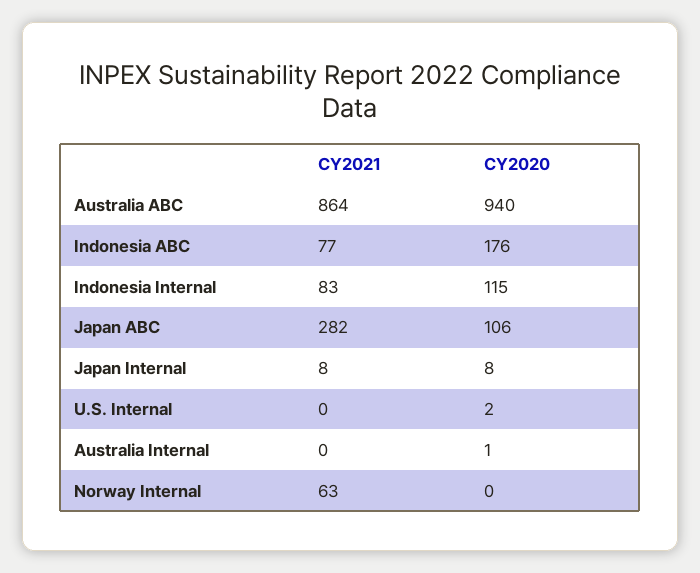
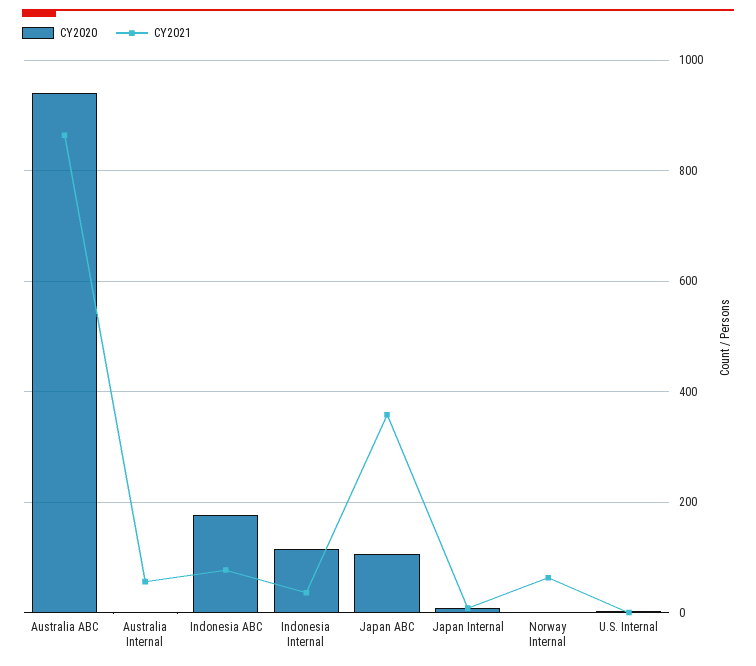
CY2021, Indonesia Internal: 83 -> 40
CY2021, Japan ABC: 282 -> 360
CY2021, Australia Internal: 0 -> 60

